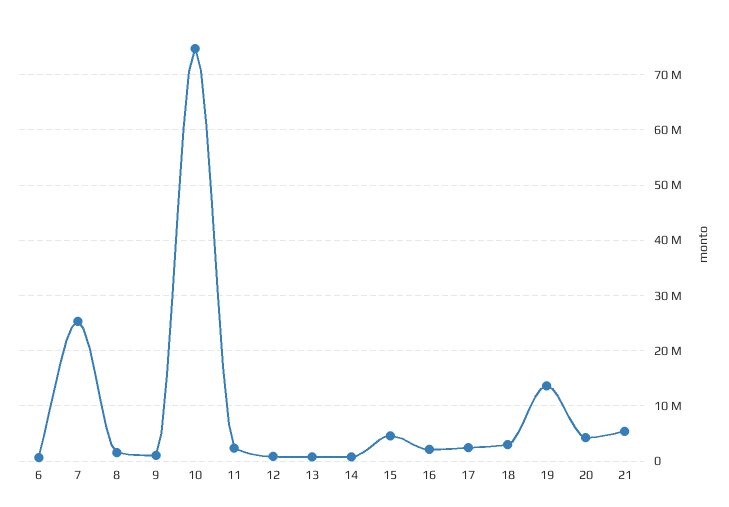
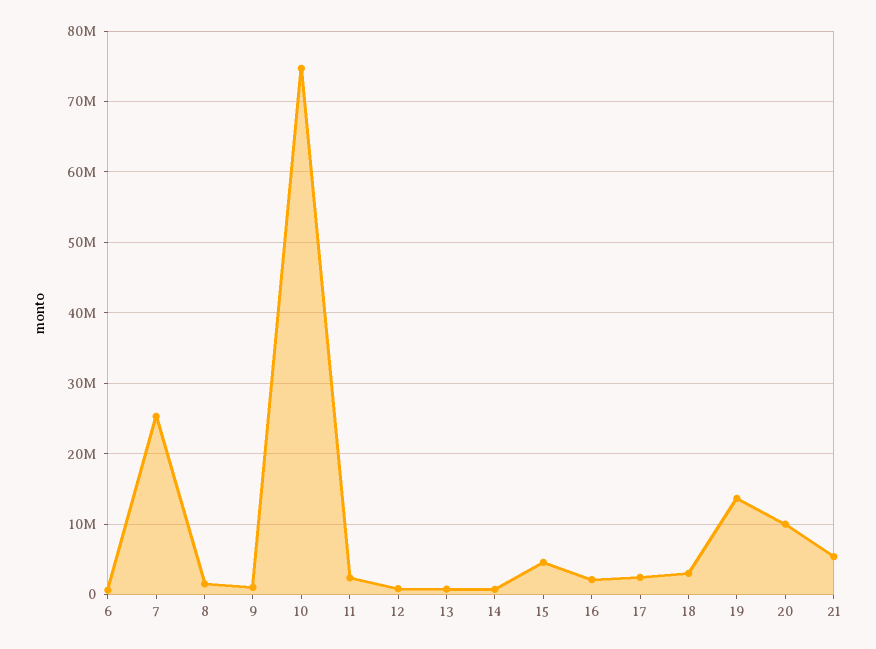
20: 4000000 -> 10000000

